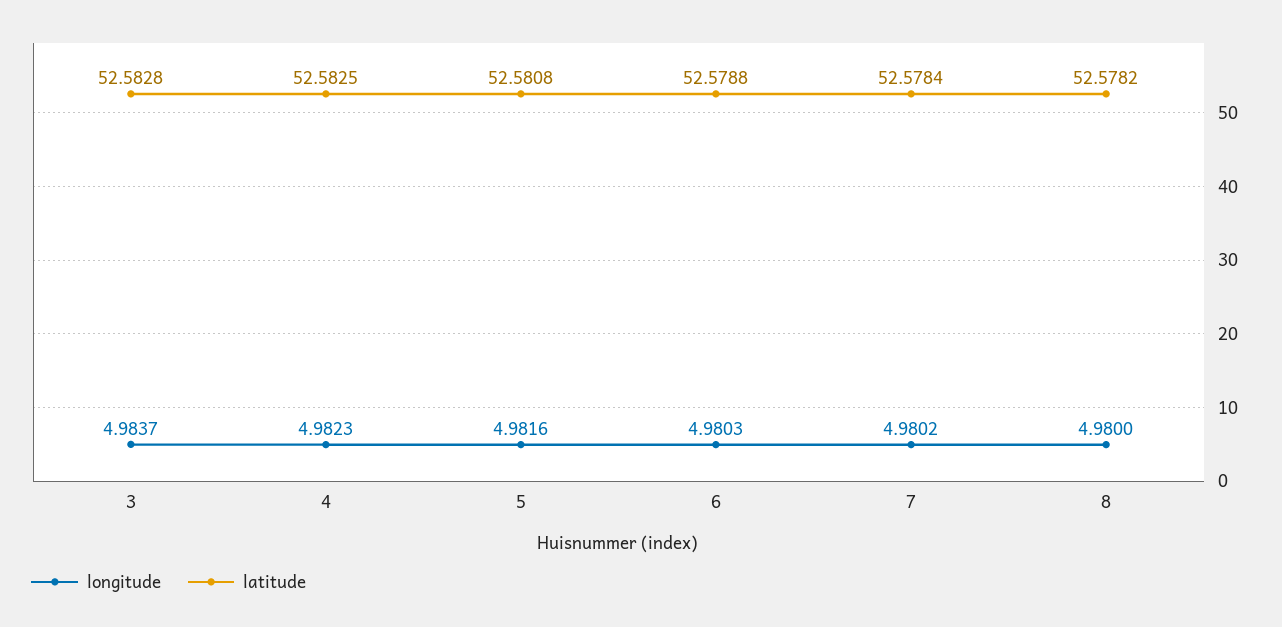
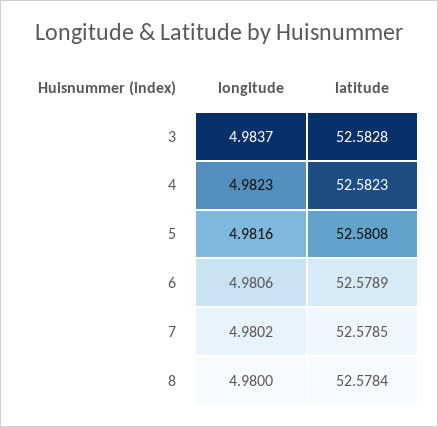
latitude, 4: 52.5825 -> 52.5823
longitude, 6: 4.9803 -> 4.9806
latitude, 6: 52.5788 -> 52.5789
latitude, 7: 52.5784 -> 52.5785
latitude, 8: 52.5782 -> 52.5784

